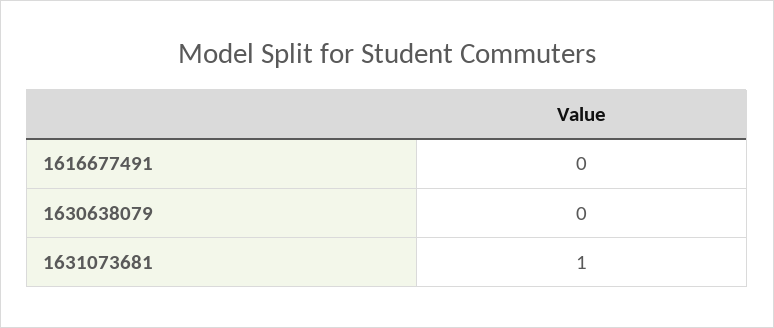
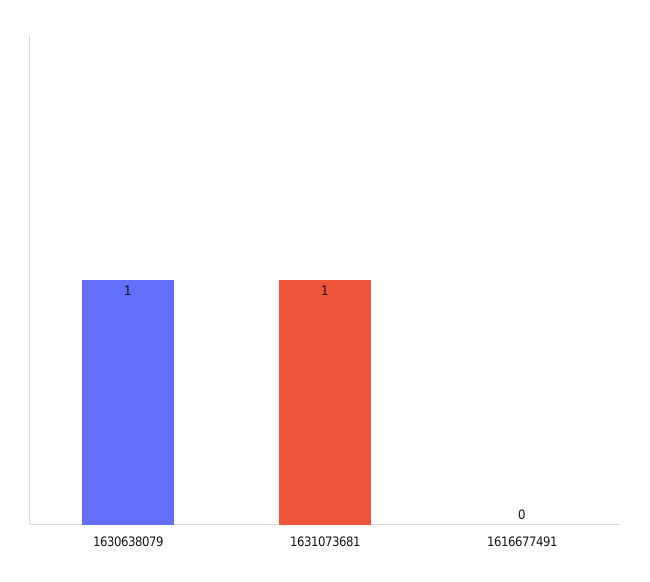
1630638079: 0 -> 1

